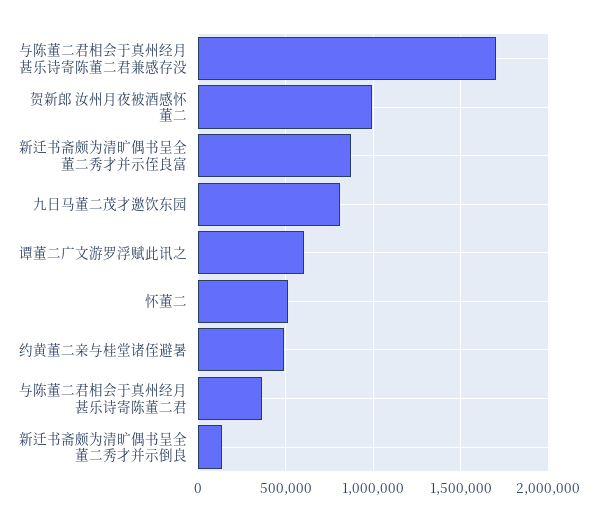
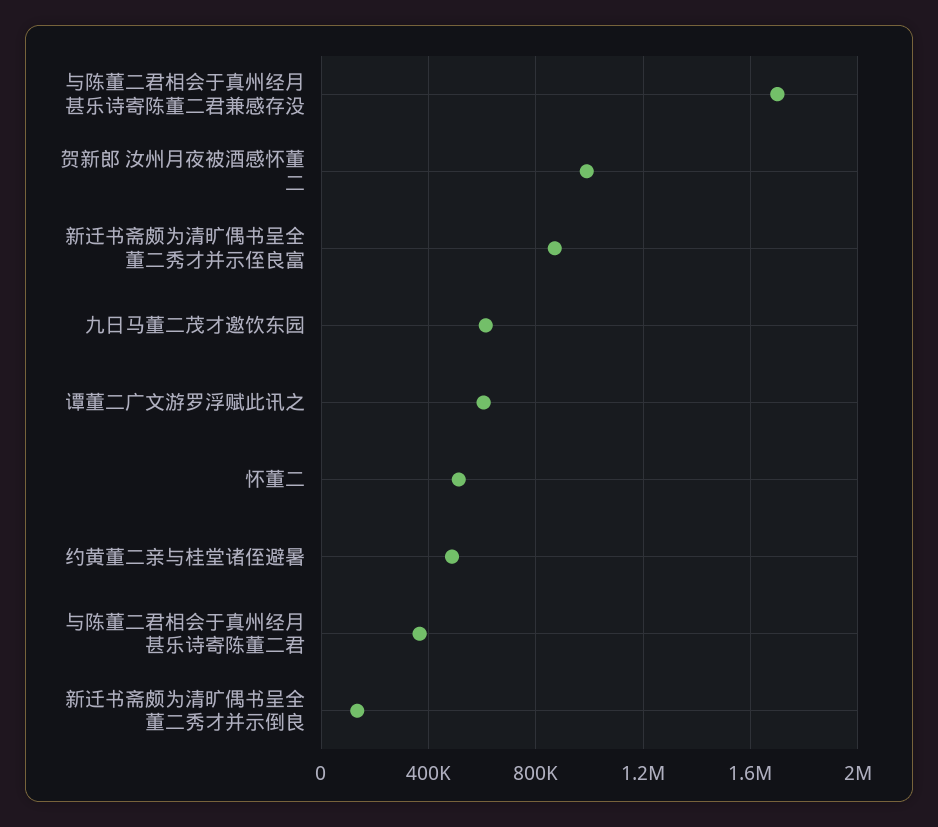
九日马董二茂才邀饮东园: 800000 -> 600000

